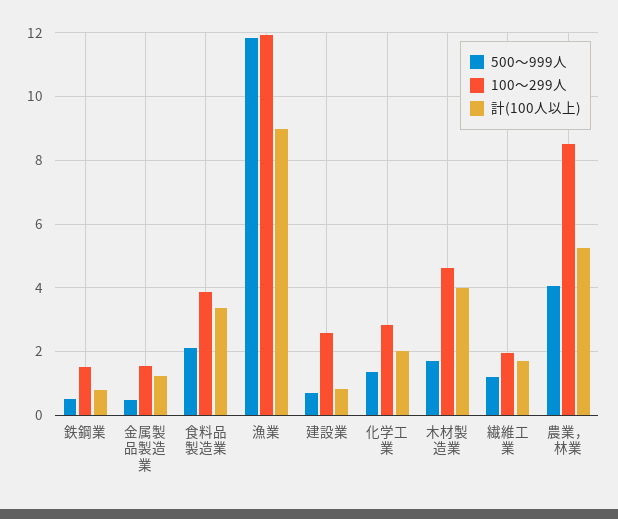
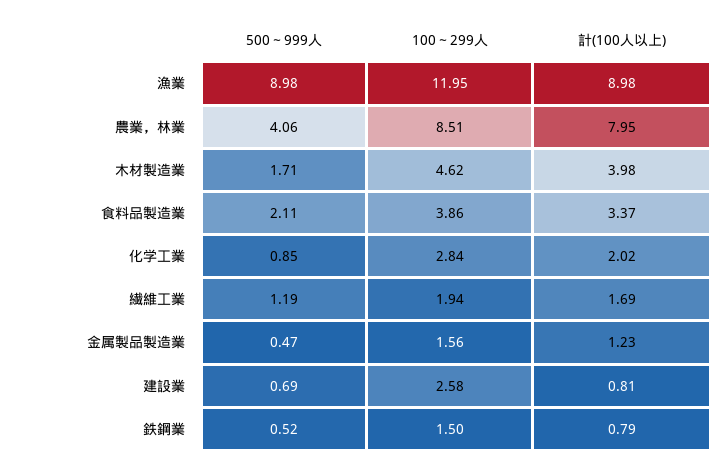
500～999人, 漁業: 11.8 -> 8.98
500～999人, 化学工業: 1.4 -> 0.85
計(100人以上), 農業，林業: 5.2 -> 7.95

